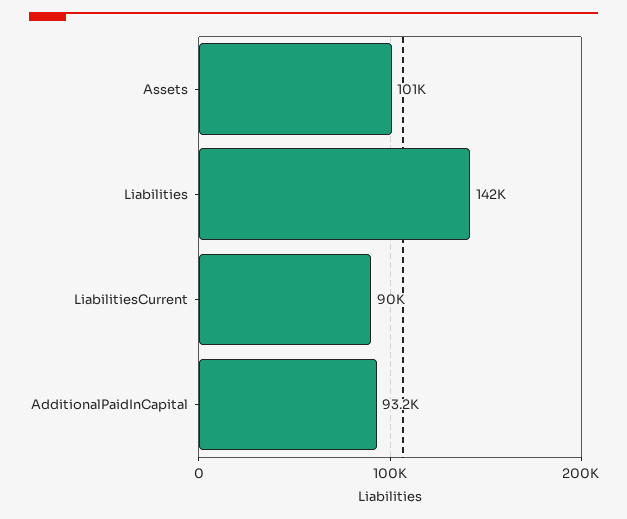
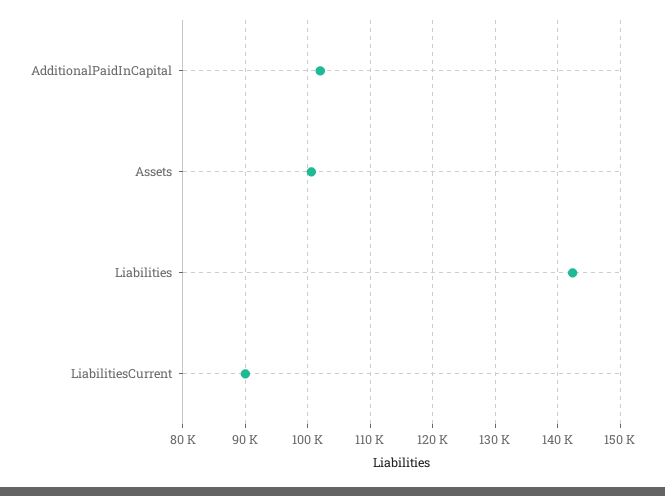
AdditionalPaidInCapital: 93200 -> 102000

